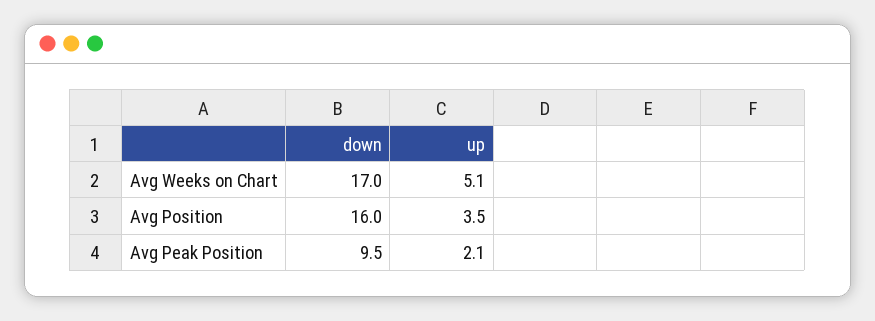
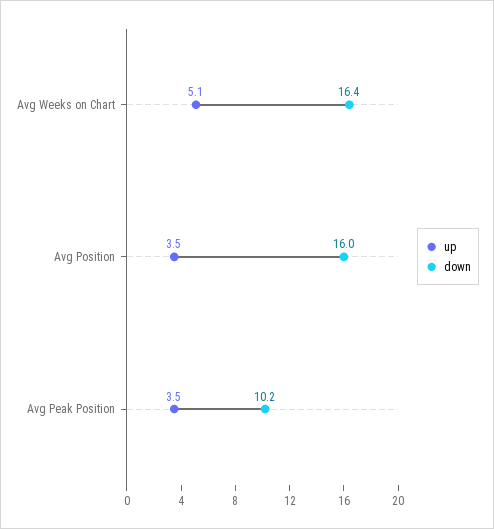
down, Avg Weeks on Chart: 17 -> 16.4
down, Avg Peak Position: 9.5 -> 10.2
up, Avg Peak Position: 2.1 -> 3.5

